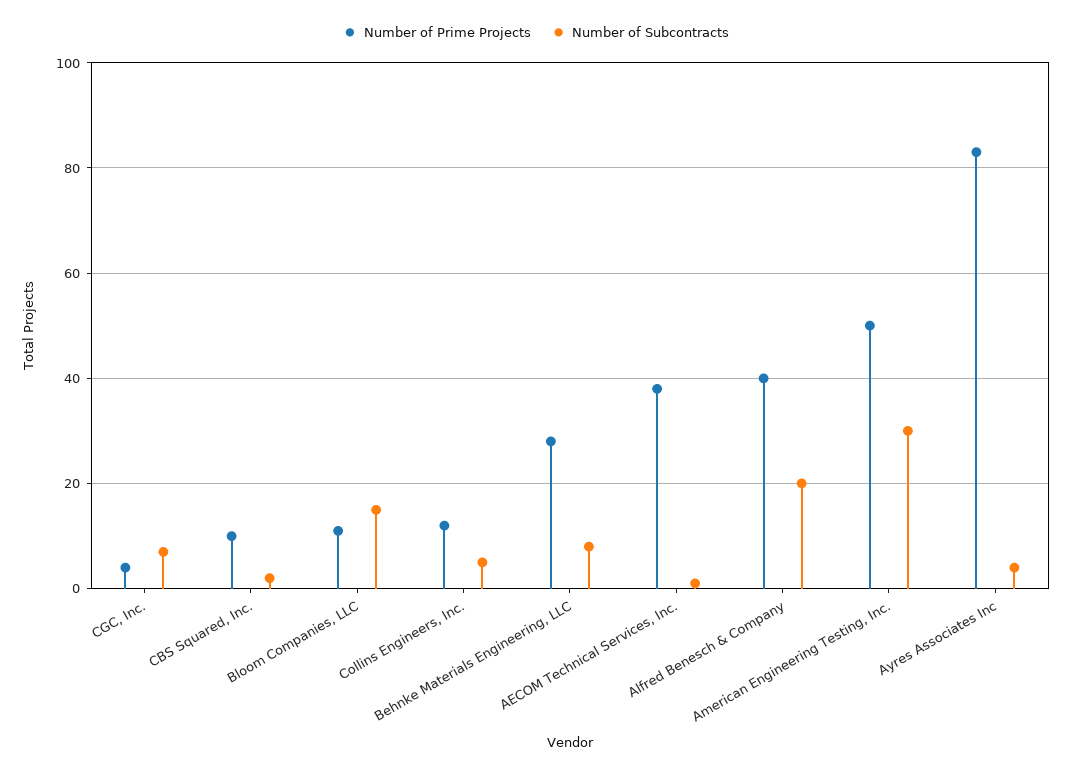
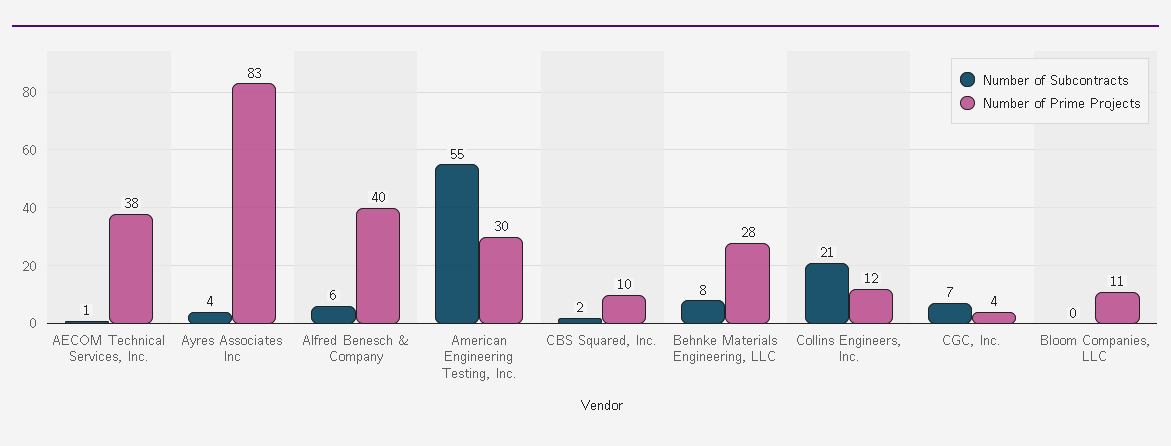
Number of Subcontracts, Bloom Companies, LLC: 15 -> 0
Number of Subcontracts, Collins Engineers, Inc.: 5 -> 21
Number of Subcontracts, Alfred Benesch & Company: 20 -> 6
Number of Prime Projects, American Engineering Testing, Inc.: 50 -> 30
Number of Subcontracts, American Engineering Testing, Inc.: 30 -> 55

